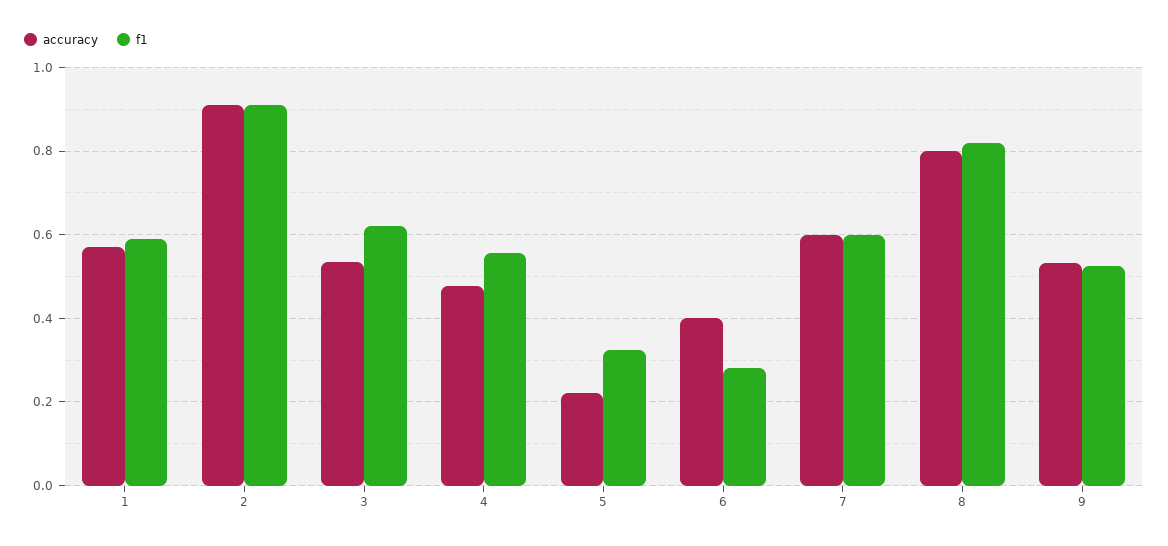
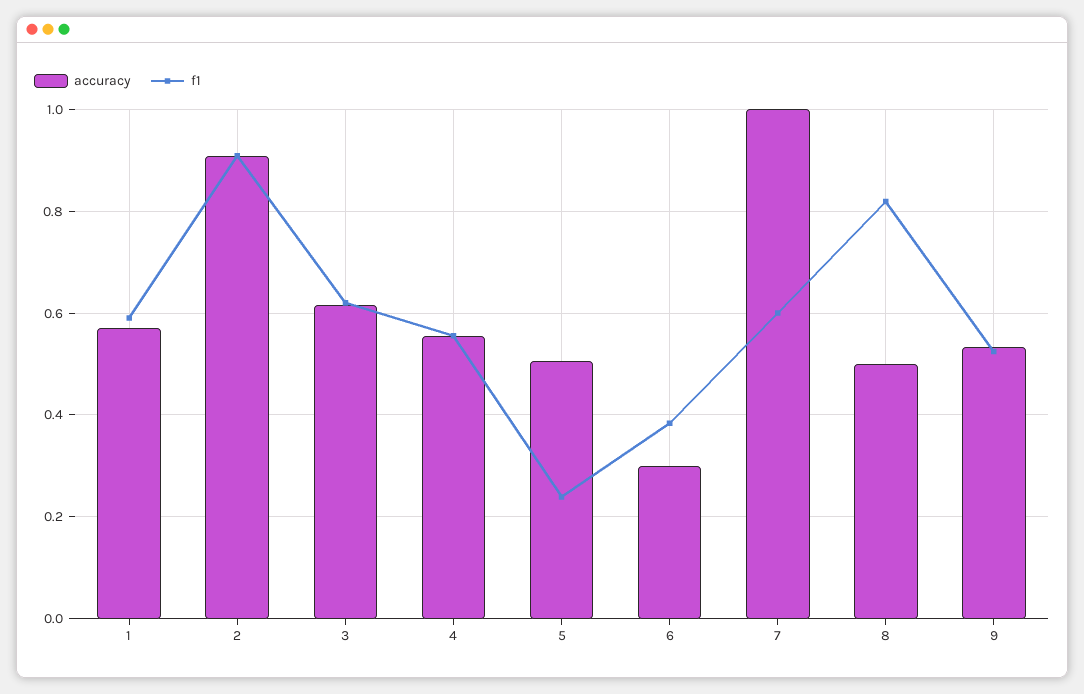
accuracy, 3: 0.54 -> 0.62
accuracy, 4: 0.48 -> 0.56
accuracy, 5: 0.22 -> 0.5
f1, 5: 0.32 -> 0.24
accuracy, 6: 0.4 -> 0.3
f1, 6: 0.28 -> 0.38
accuracy, 7: 0.6 -> 1
accuracy, 8: 0.8 -> 0.5

